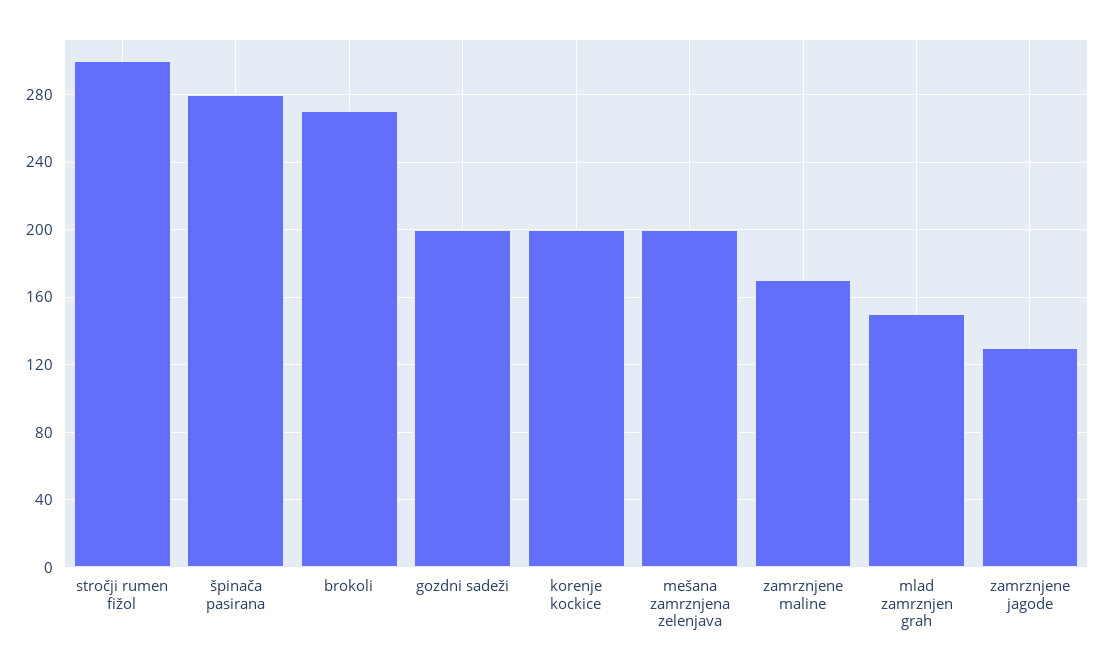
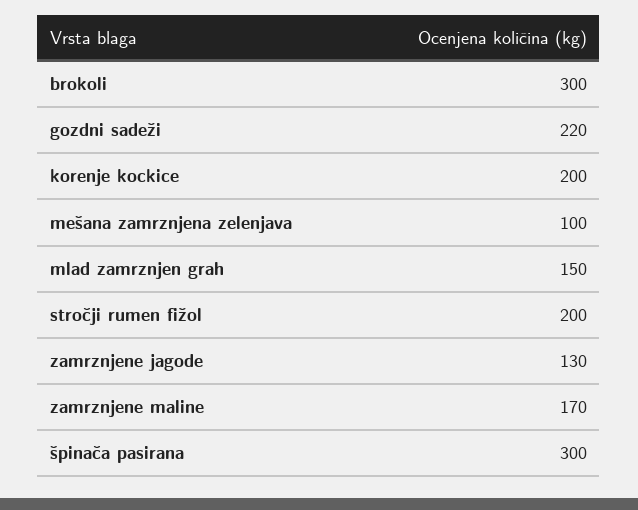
stročji rumen fižol: 300 -> 200
špinača pasirana: 280 -> 300
brokoli: 270 -> 300
gozdni sadeži: 200 -> 220
mešana zamrznjena zelenjava: 200 -> 100

